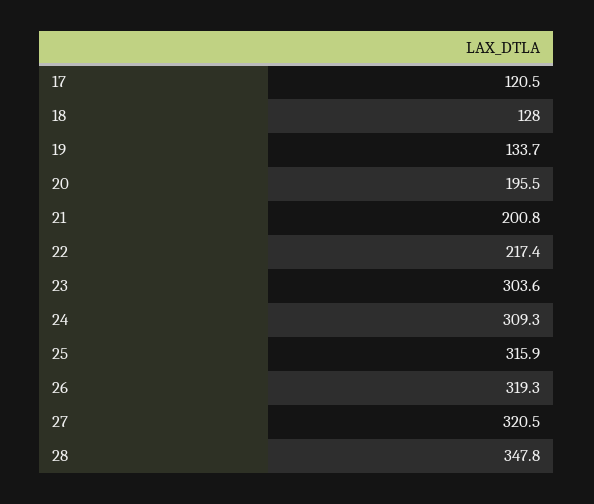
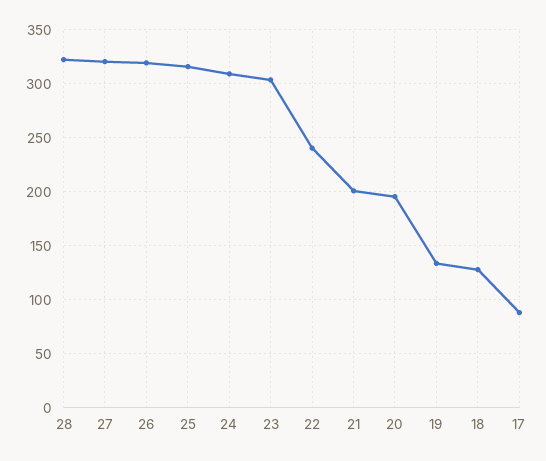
17: 120.5 -> 90
22: 217.4 -> 240
28: 347.8 -> 320

